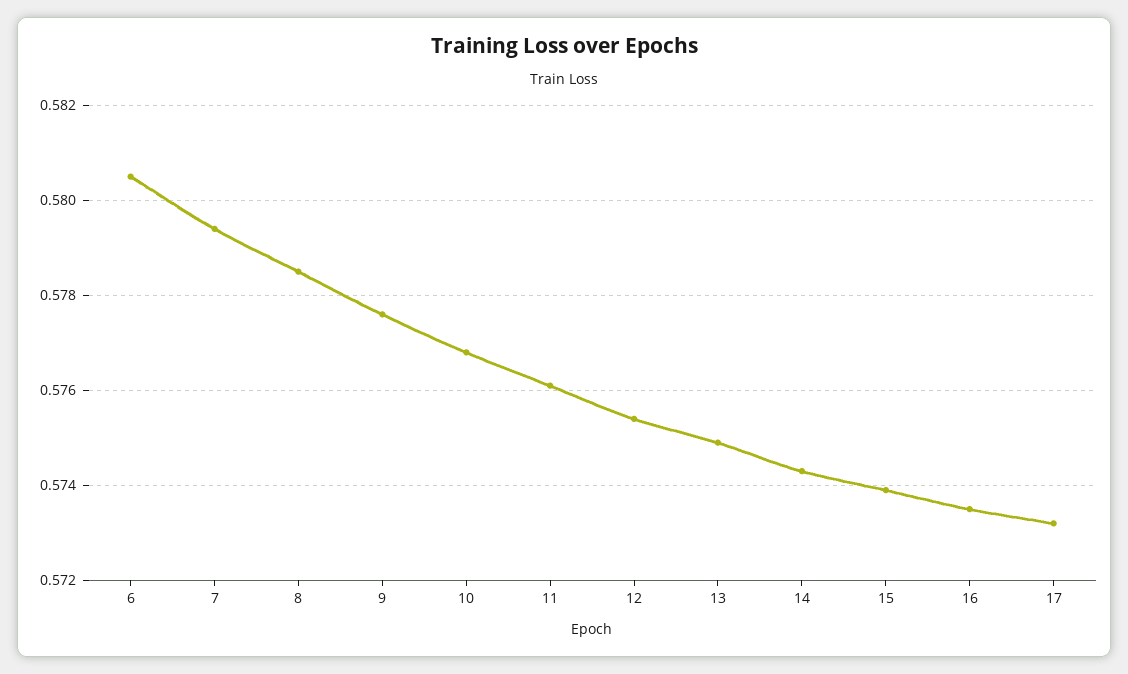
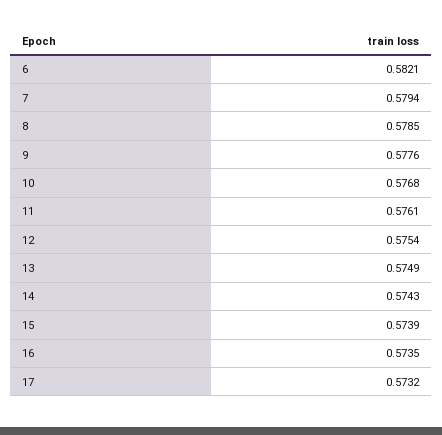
6: 0.5805 -> 0.5821

